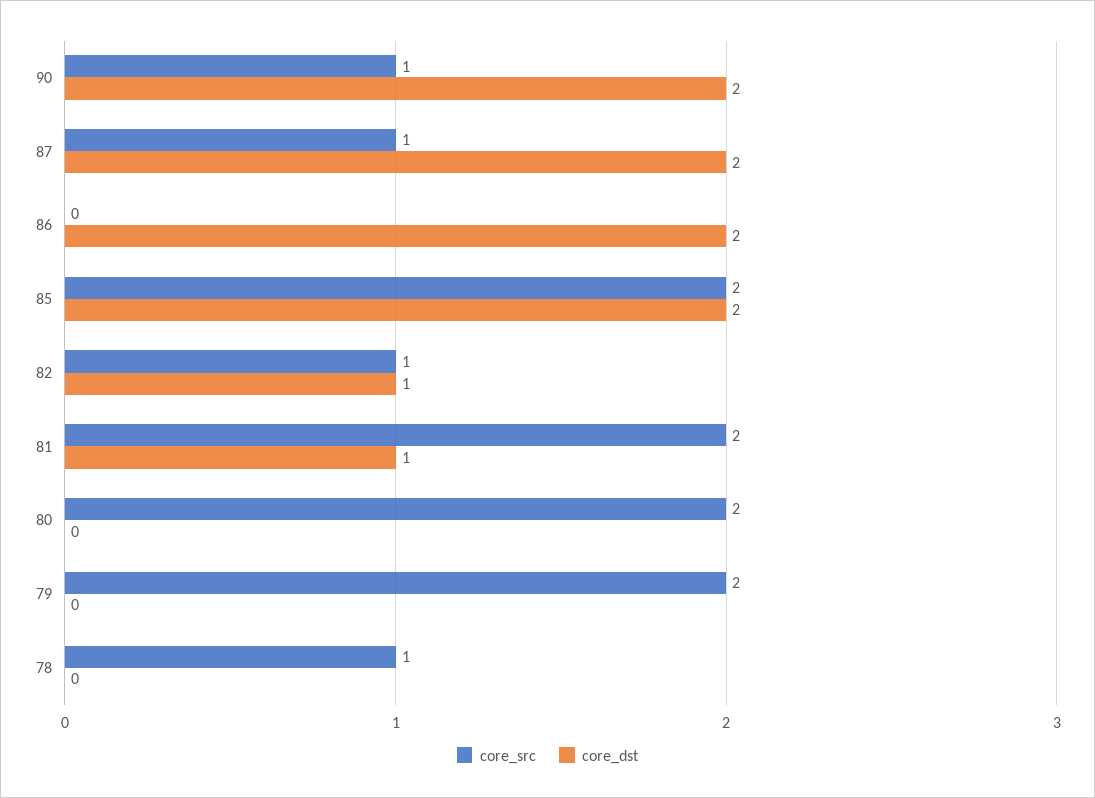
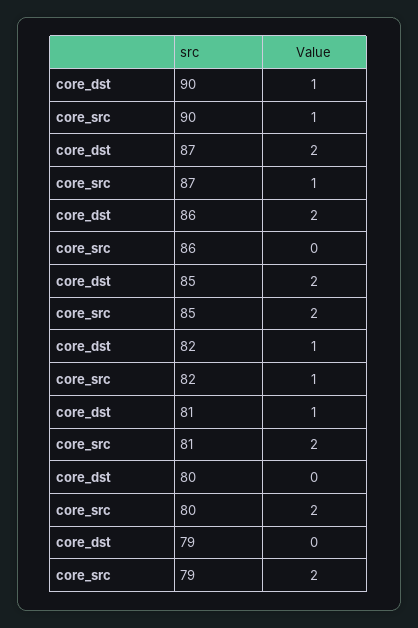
core_dst, 90: 2 -> 1
core_src, 78: 1 -> none
core_dst, 78: 0 -> none

